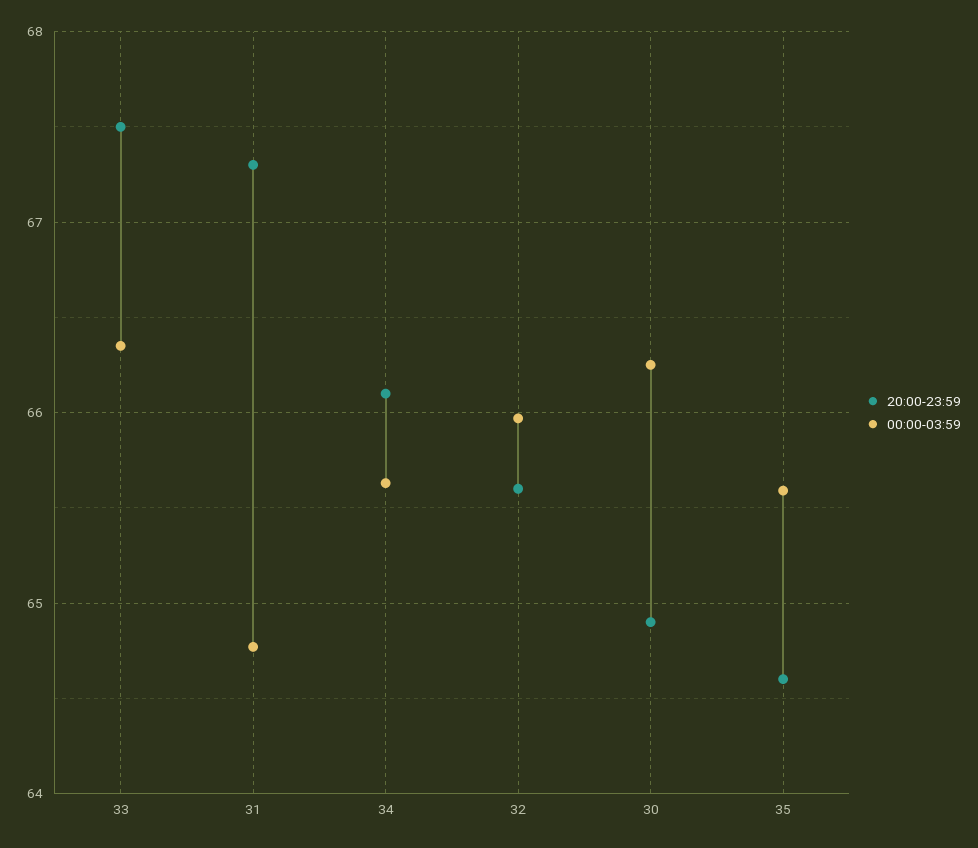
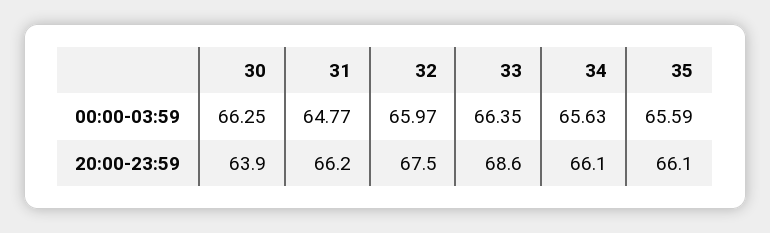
20:00-23:59, 33: 67.5 -> 68.6
20:00-23:59, 31: 67.3 -> 66.2
20:00-23:59, 32: 65.6 -> 67.5
20:00-23:59, 30: 64.9 -> 63.9
20:00-23:59, 35: 64.6 -> 66.1

